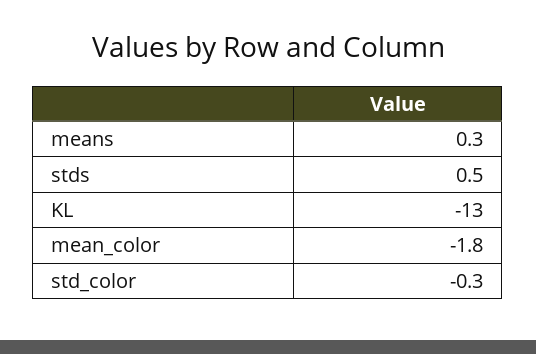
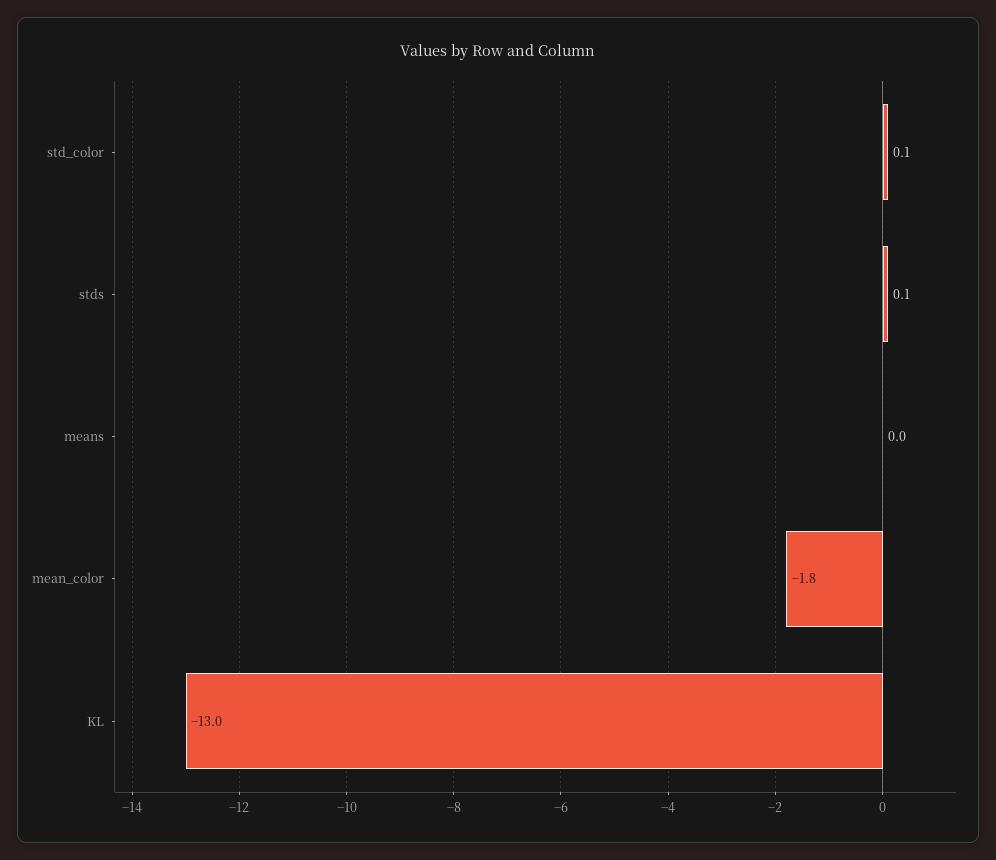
means: 0.3 -> 0
stds: 0.5 -> 0.1
std_color: -0.3 -> 0.1

